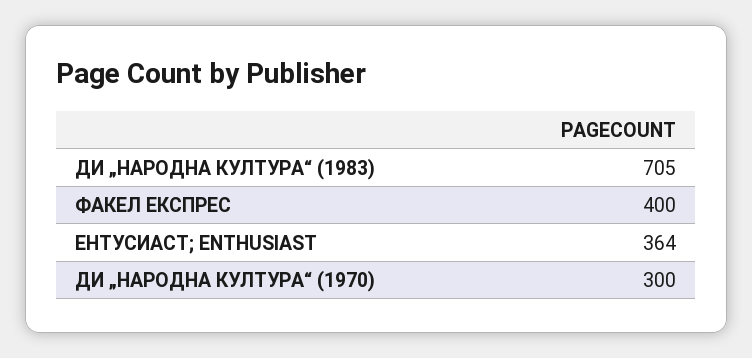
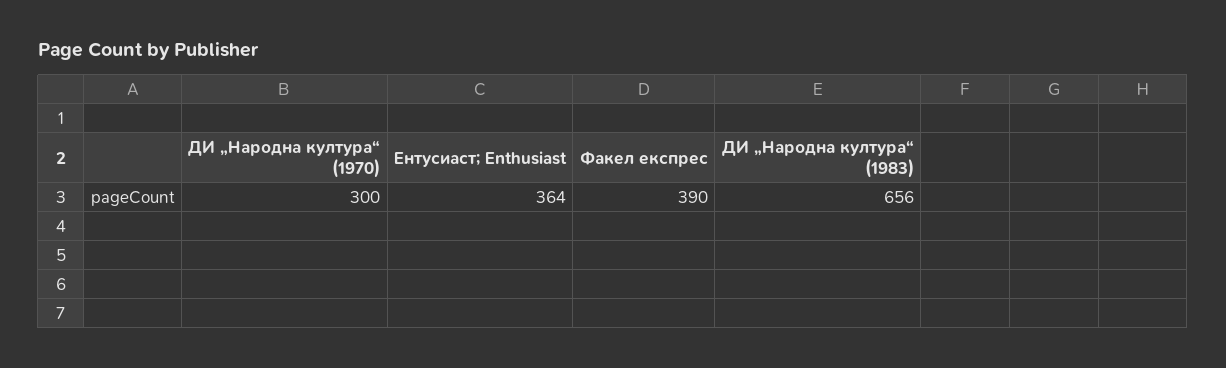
ДИ „НАРОДНА КУЛТУРА“ (1983): 705 -> 656
ФАКЕЛ ЕКСПРЕС: 400 -> 390

